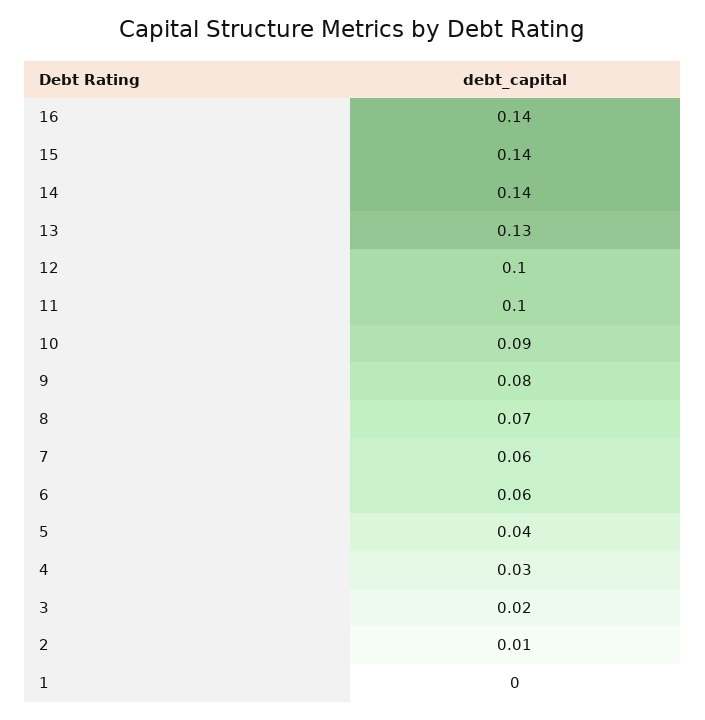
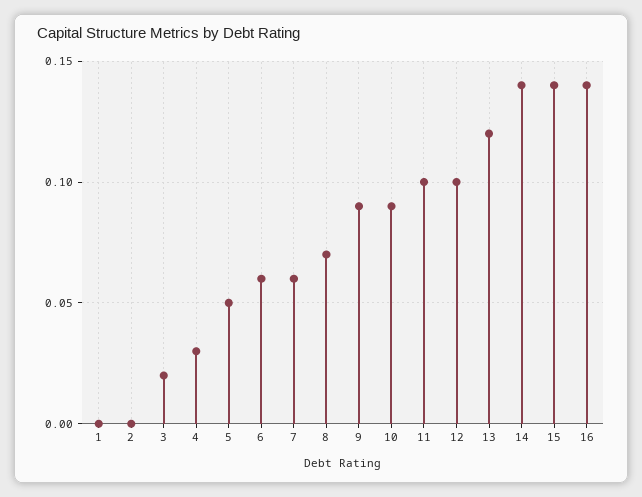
13: 0.13 -> 0.12
9: 0.08 -> 0.09
5: 0.04 -> 0.05
2: 0.01 -> 0

